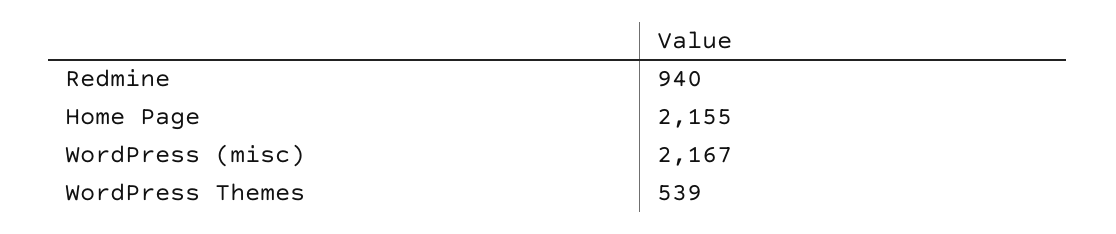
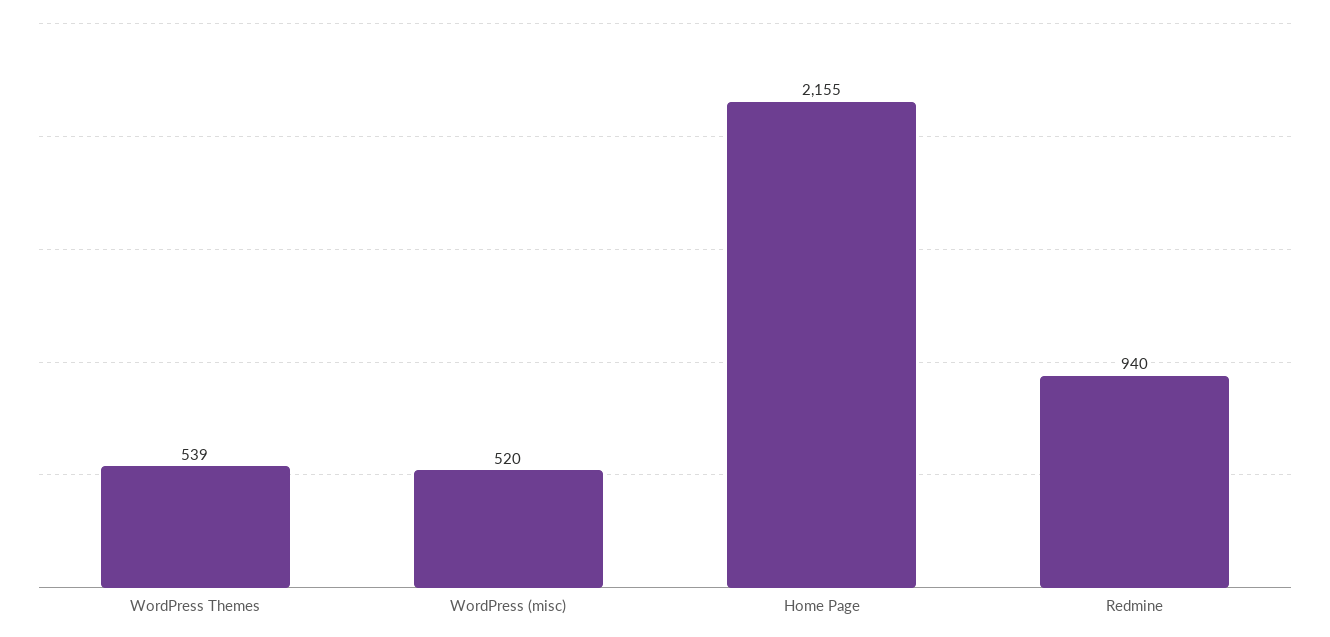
WordPress (misc): 2167 -> 520

